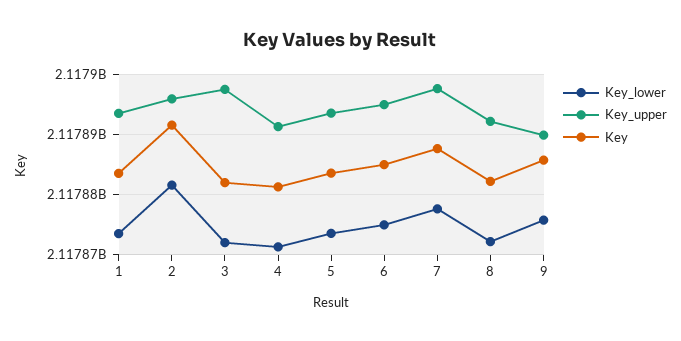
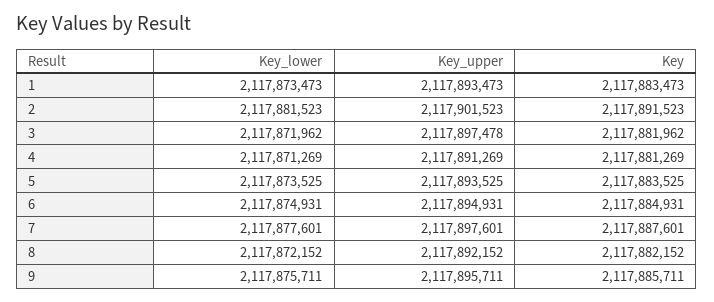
Key_upper, 2: 2117896000 -> 2117901523
Key_upper, 9: 2117890000 -> 2117895711

